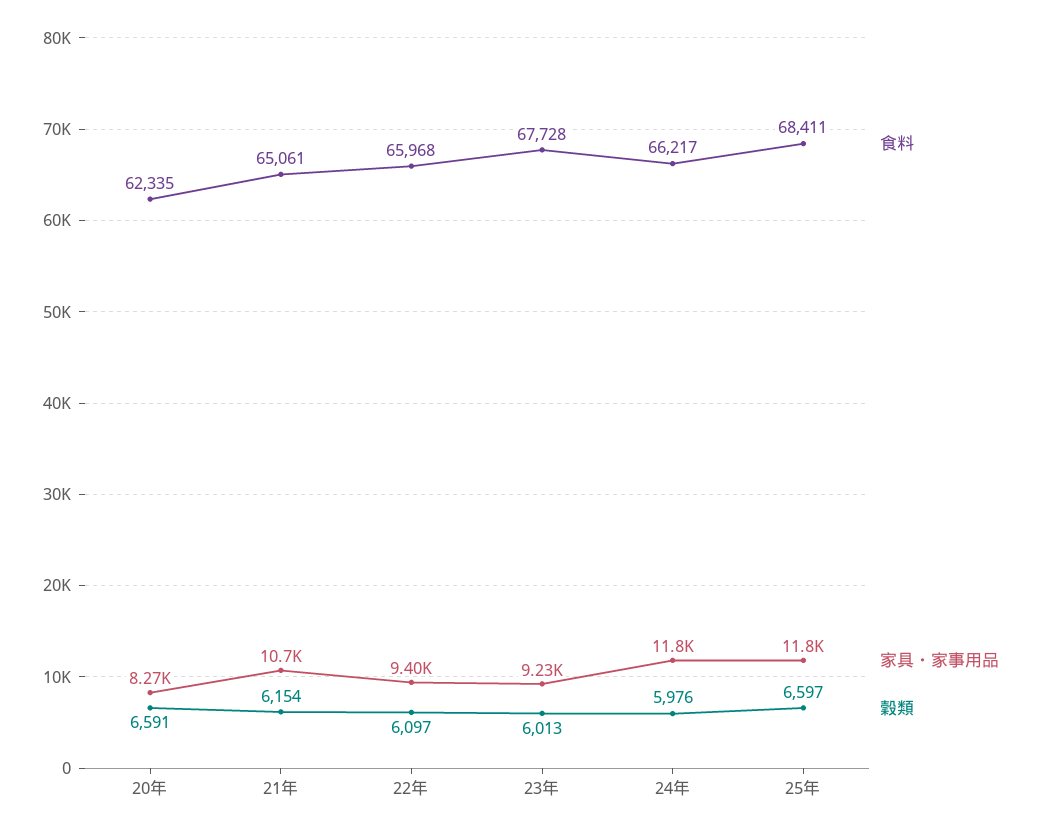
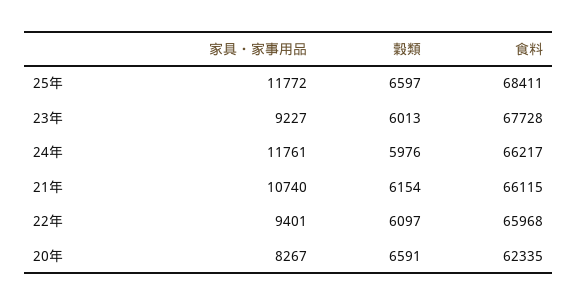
食料, 21年: 65061 -> 66115

